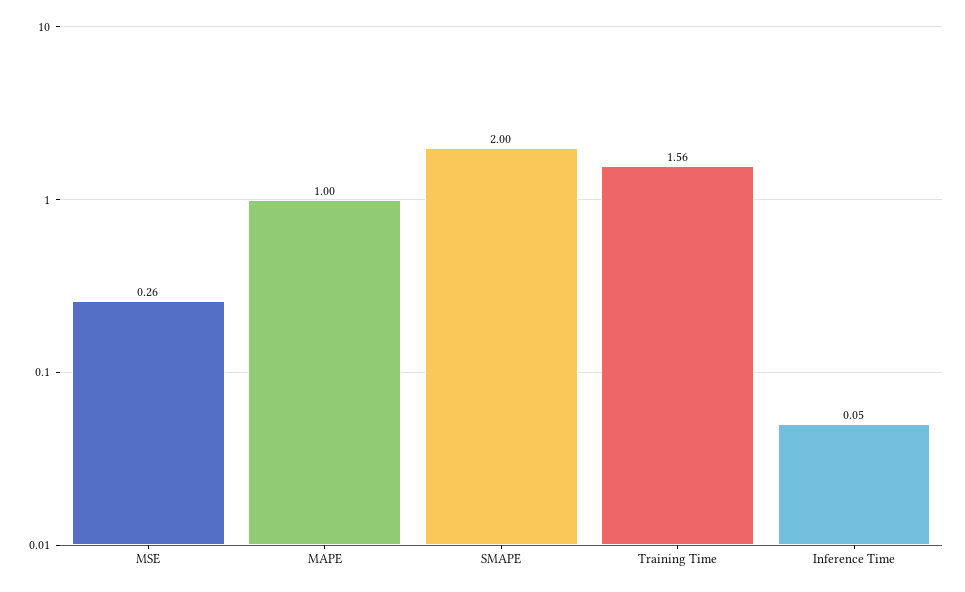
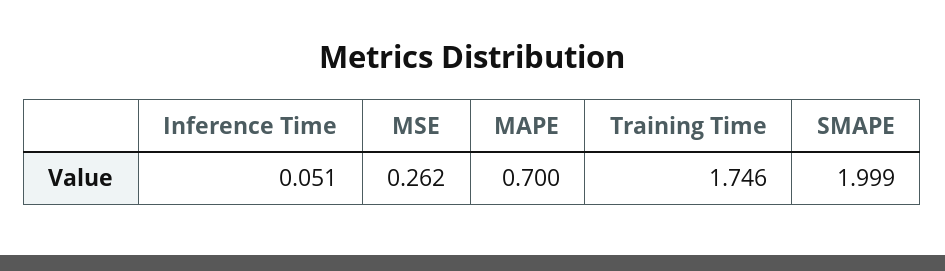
MAPE: 1 -> 0.7
Training Time: 1.56 -> 1.746

